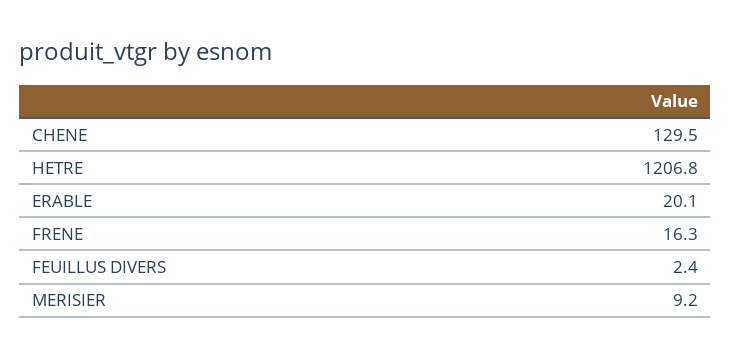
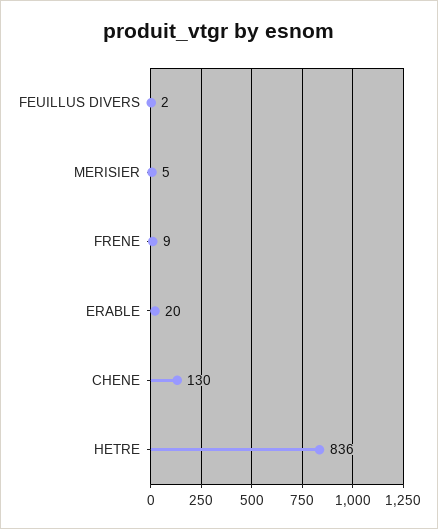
HETRE: 1206.8 -> 836
FRENE: 16.3 -> 9
MERISIER: 9.2 -> 5

